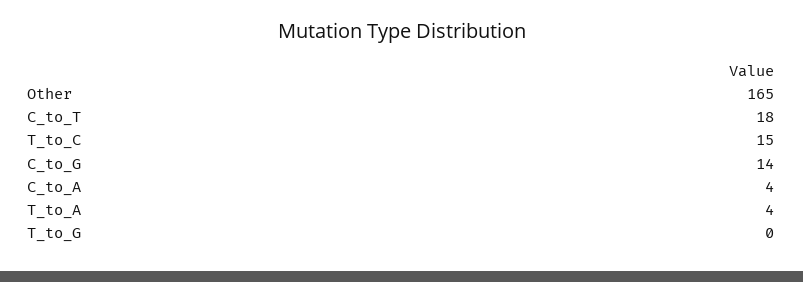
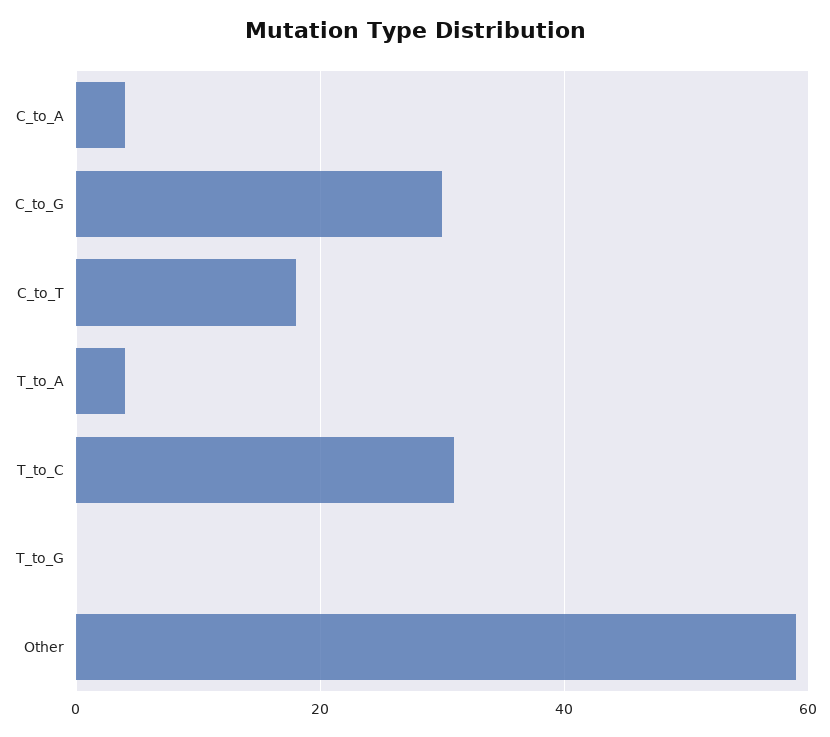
Other: 165 -> 60
T_to_C: 15 -> 30
C_to_G: 14 -> 30

